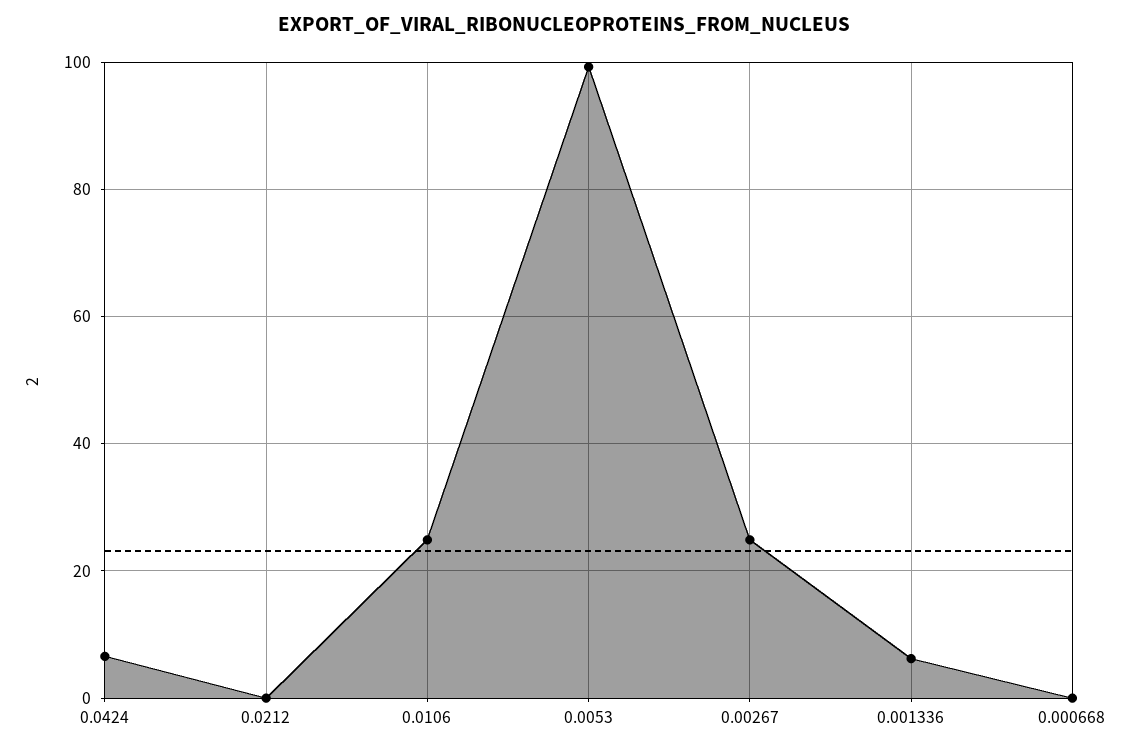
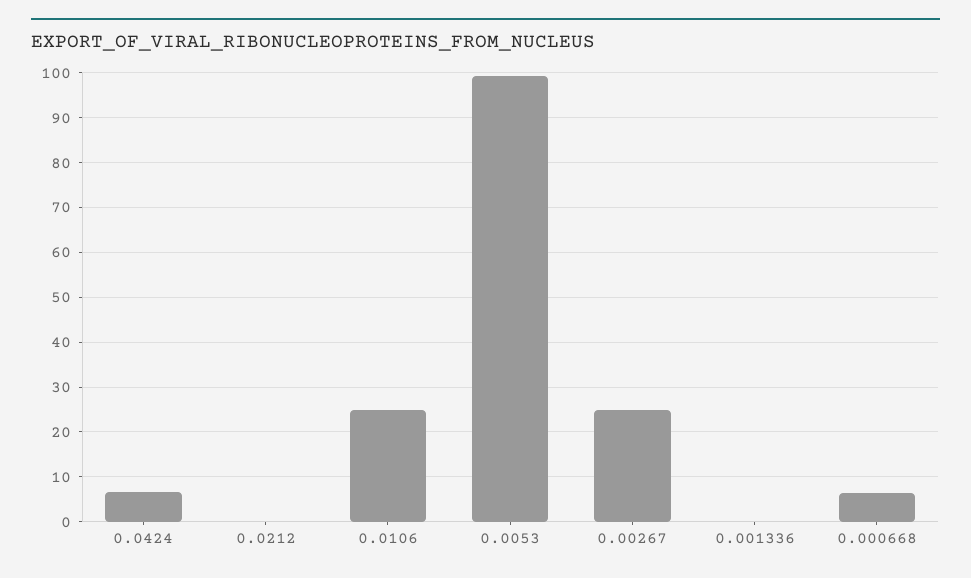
0.001336: 6 -> 0
0.000668: 0 -> 6

